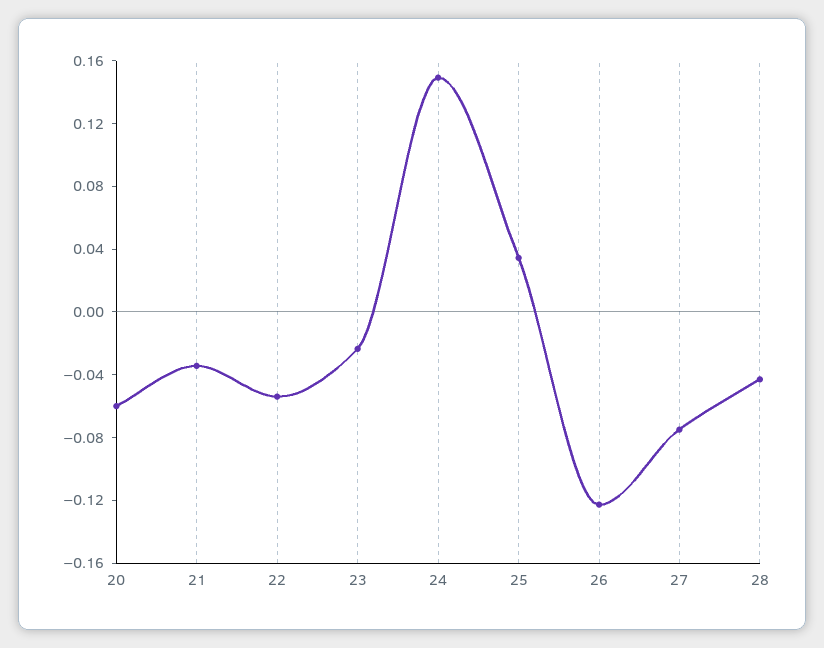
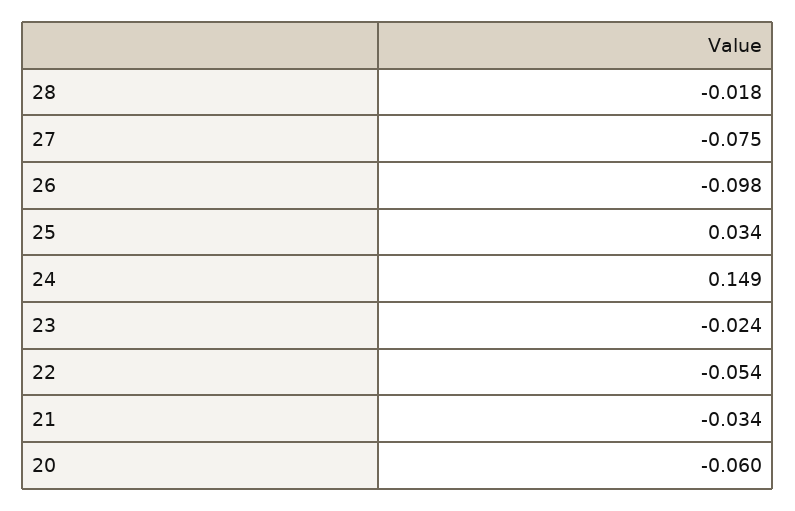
26: -0.12 -> -0.098
28: -0.04 -> -0.018

